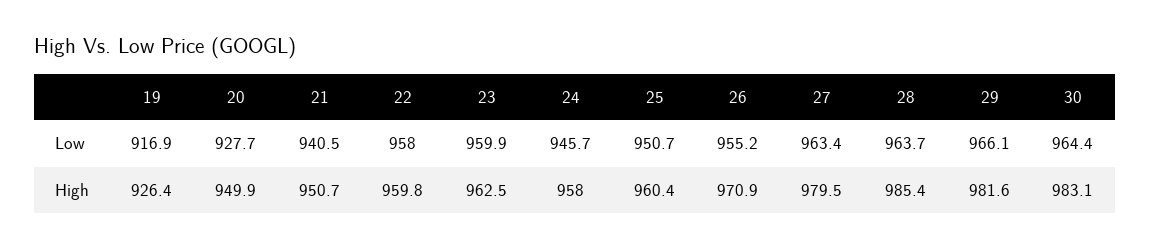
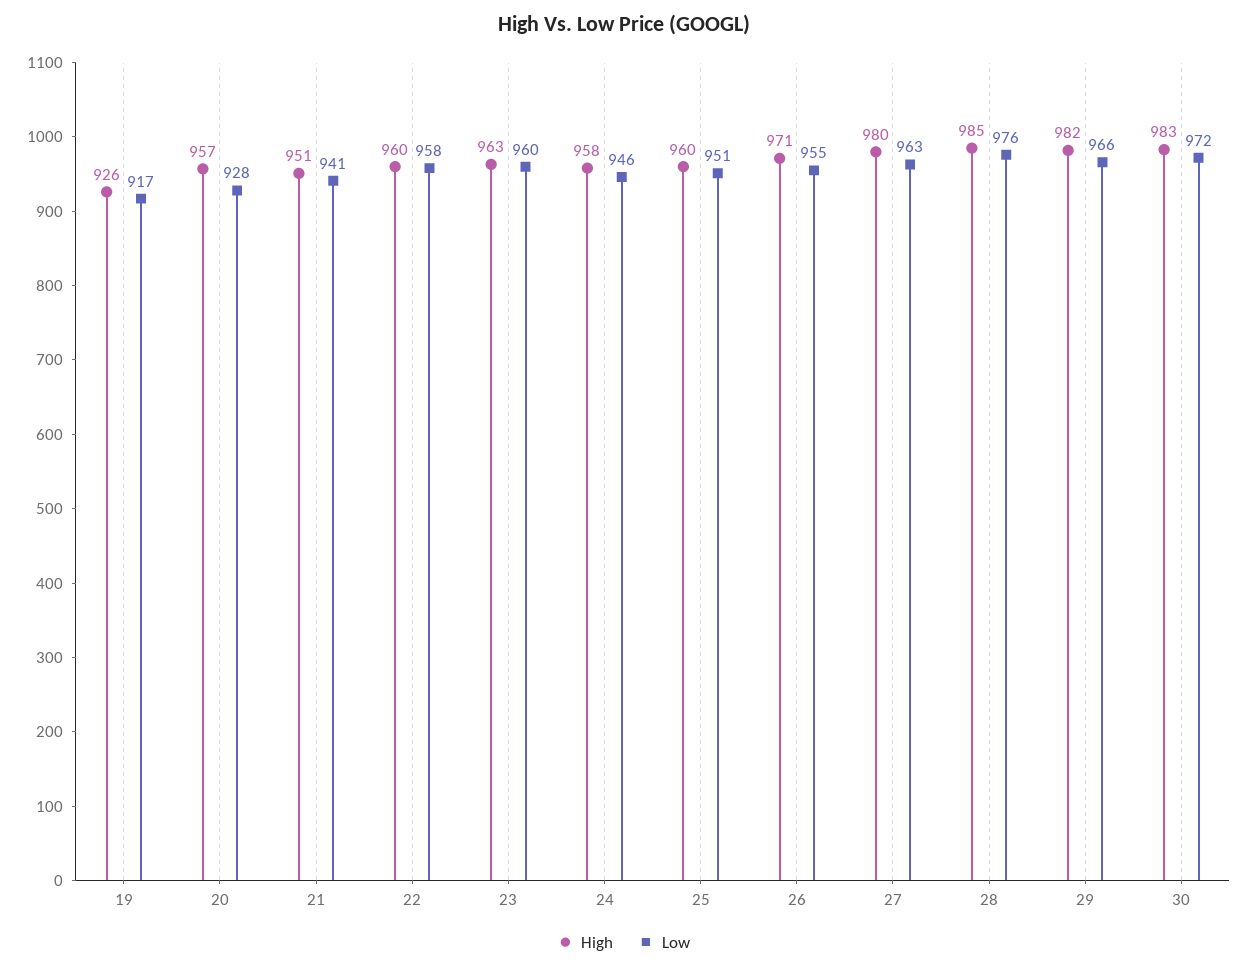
Low, 28: 963.7 -> 976
Low, 30: 964.4 -> 972
High, 20: 949.9 -> 957

